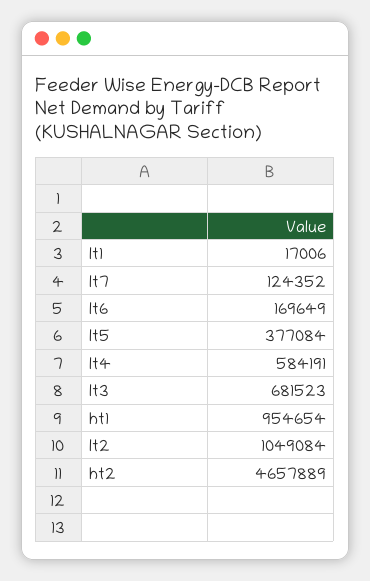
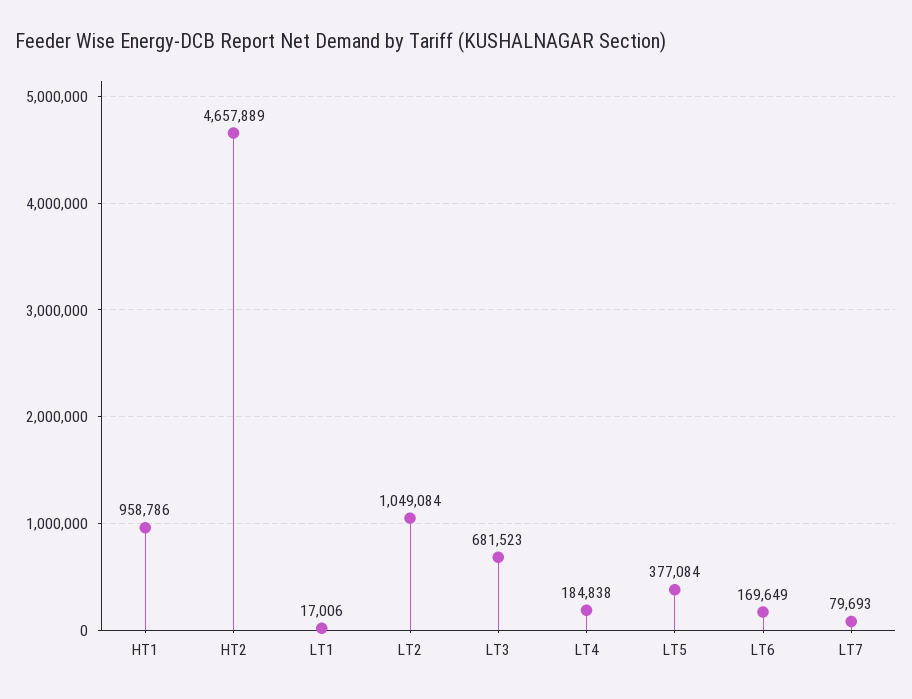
lt7: 124352 -> 79693
lt4: 584191 -> 184838
ht1: 954654 -> 958786

